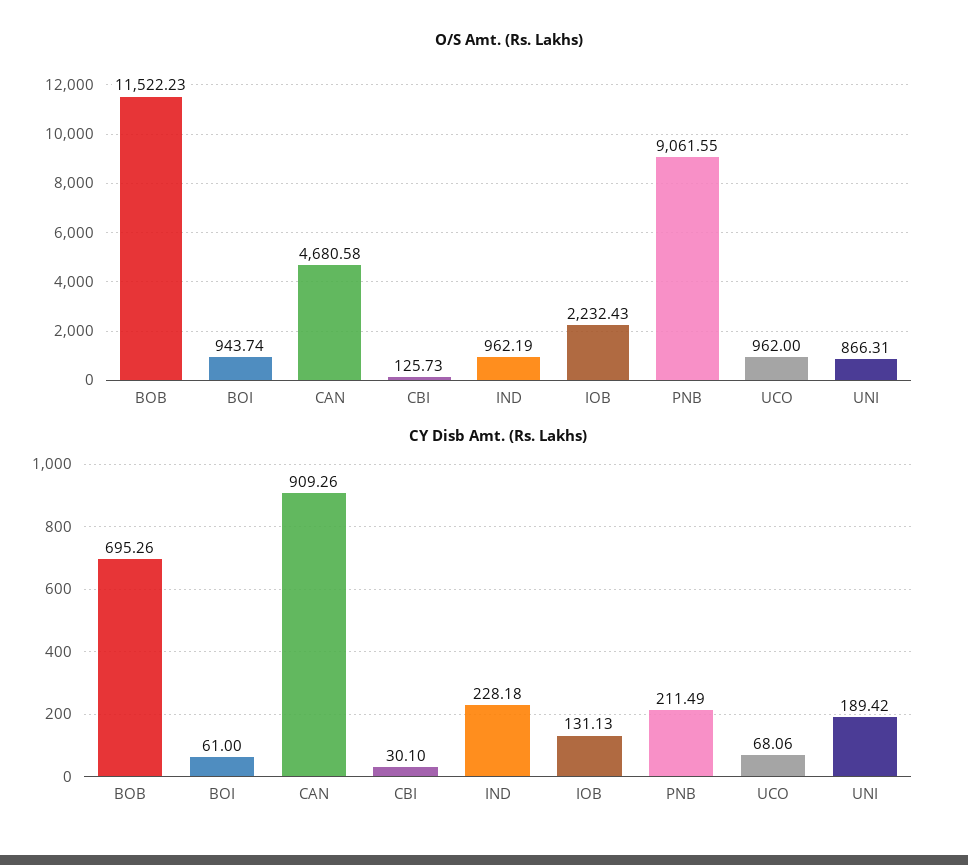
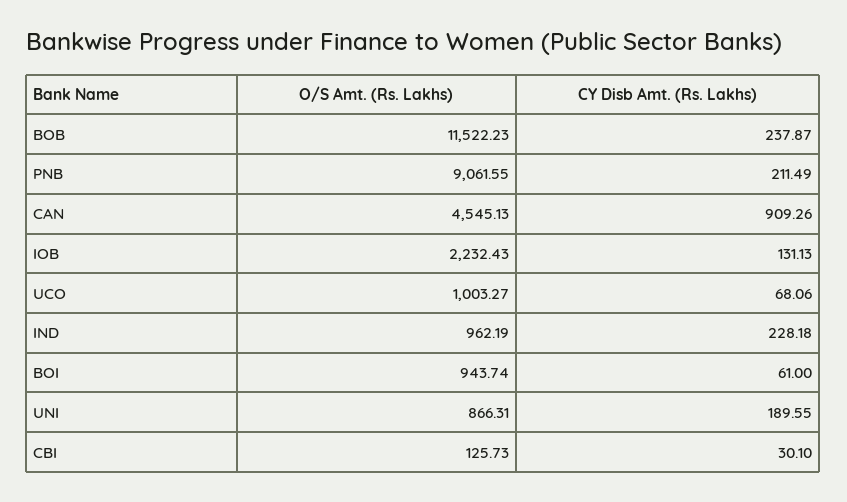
O/S Amt. (Rs. Lakhs), CAN: 4680.58 -> 4545.13
O/S Amt. (Rs. Lakhs), UCO: 962 -> 1003.27
CY Disb Amt. (Rs. Lakhs), BOB: 695.26 -> 237.87
CY Disb Amt. (Rs. Lakhs), UNI: 189.42 -> 189.55

